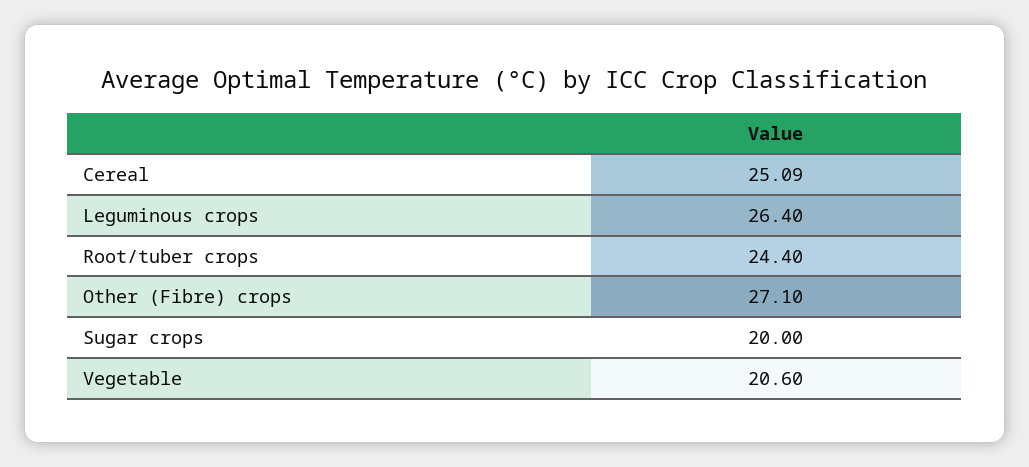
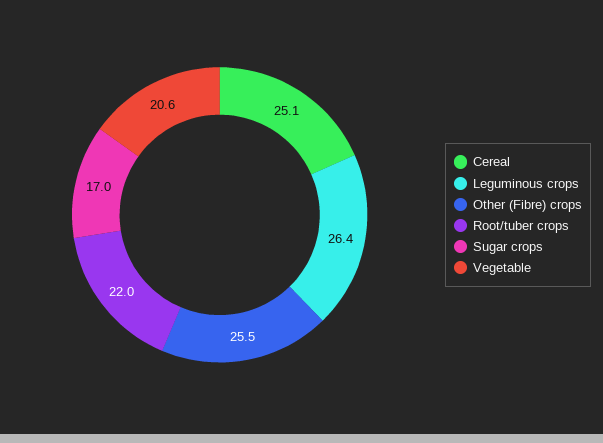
Root/tuber crops: 24.4 -> 22
Other (Fibre) crops: 27.1 -> 25.5
Sugar crops: 20 -> 17

